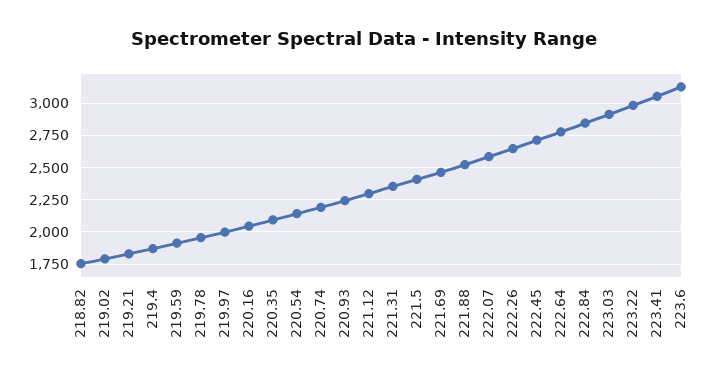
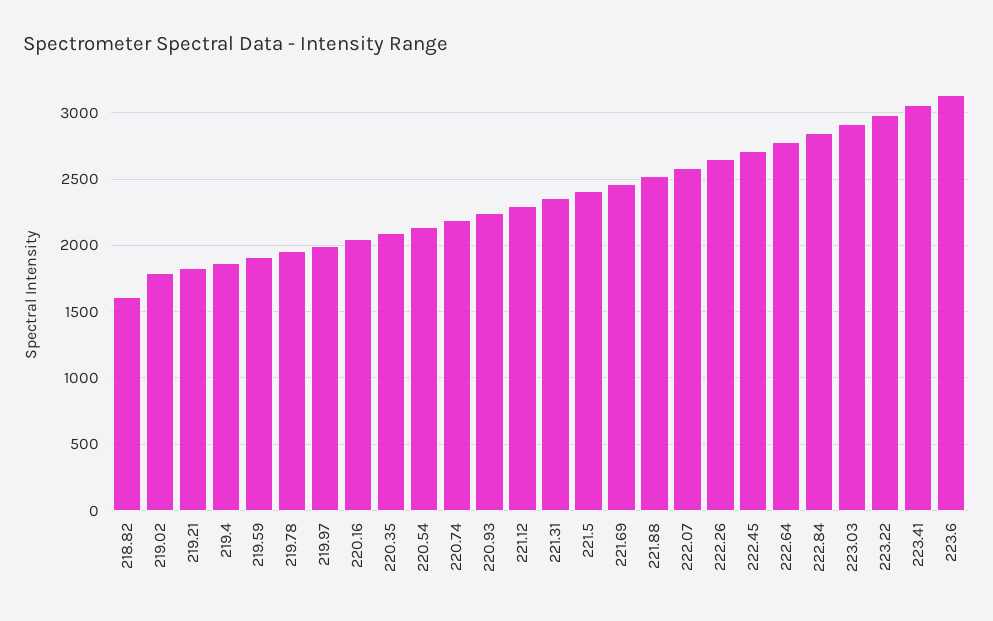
218.82: 1750 -> 1600

